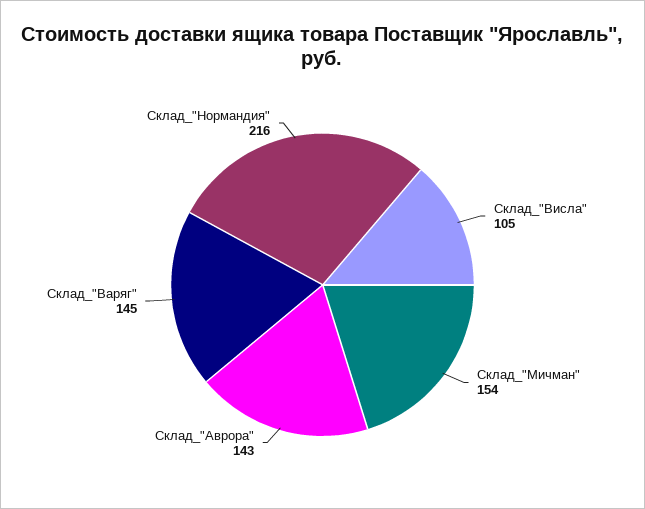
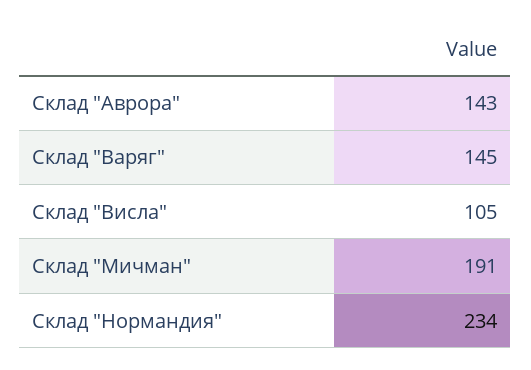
Склад_"Мичман": 154 -> 191
Склад_"Нормандия": 216 -> 234

